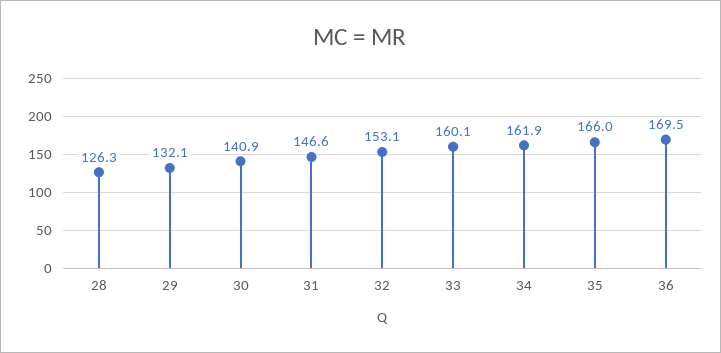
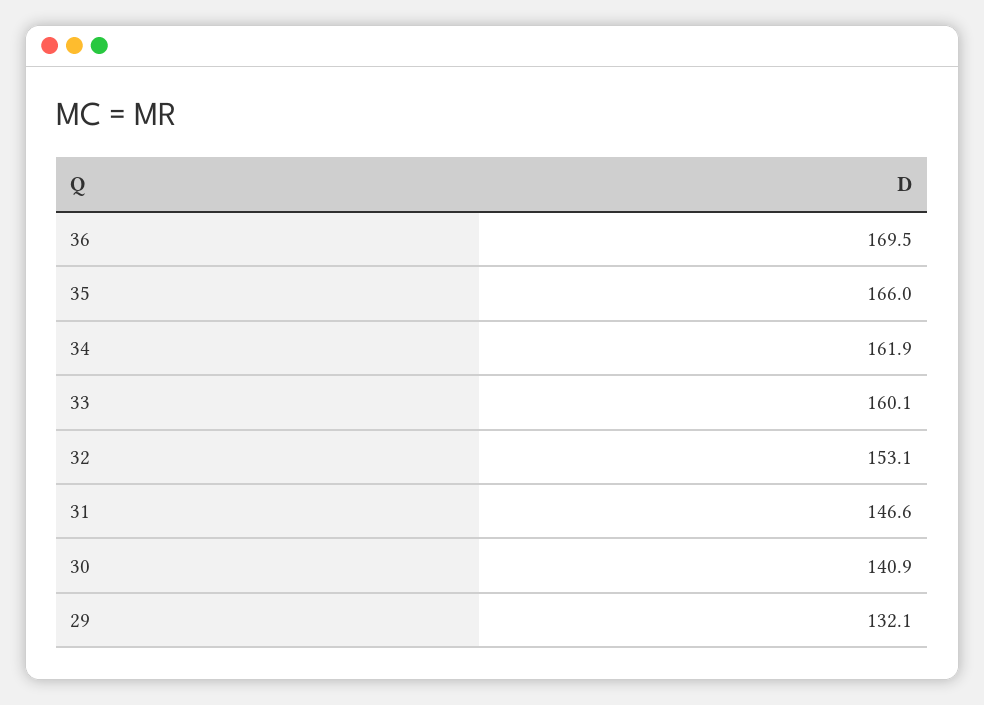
28: 126.3 -> none

